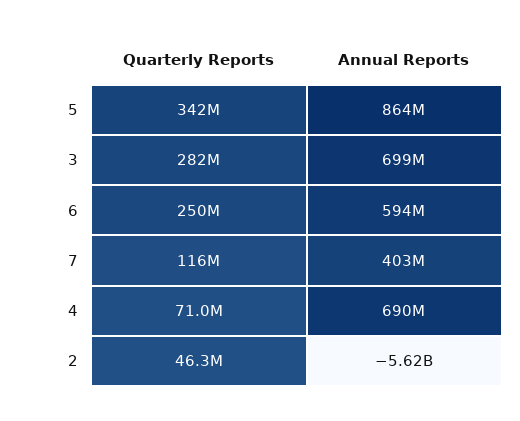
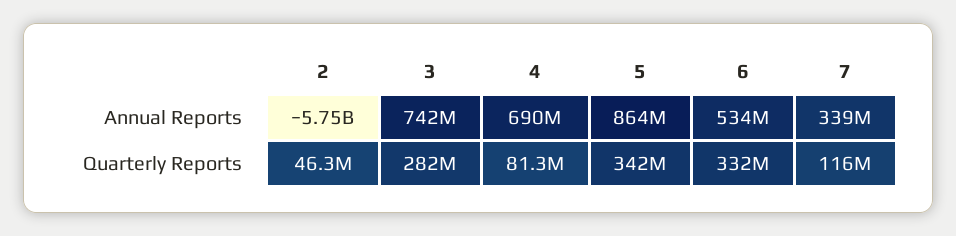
Annual Reports, 3: 699000000 -> 742000000
Quarterly Reports, 6: 250000000 -> 332000000
Annual Reports, 6: 594000000 -> 534000000
Annual Reports, 7: 403000000 -> 339000000
Quarterly Reports, 4: 71000000 -> 81300000
Annual Reports, 2: -5620000000 -> -5750000000

